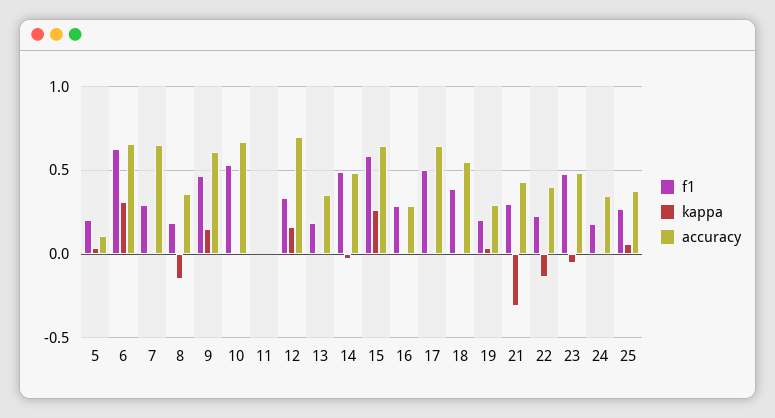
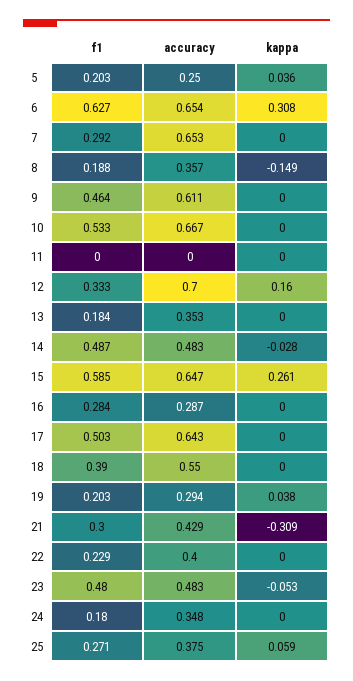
accuracy, 5: 0.1 -> 0.25
kappa, 9: 0.15 -> 0
kappa, 22: -0.15 -> 0

